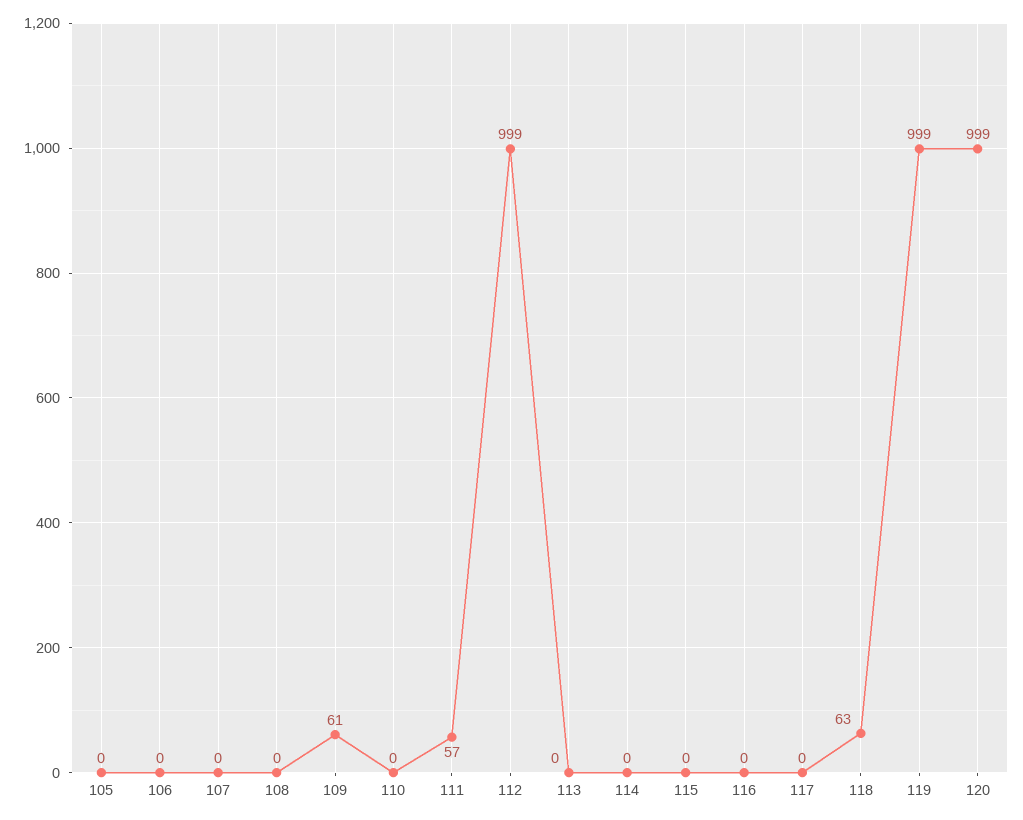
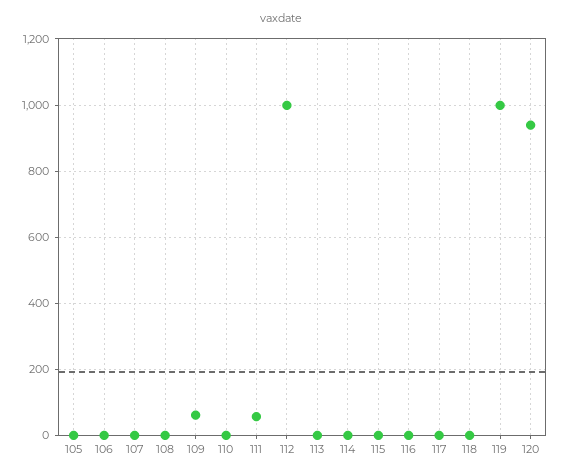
118: 63 -> 0
120: 999 -> 940

